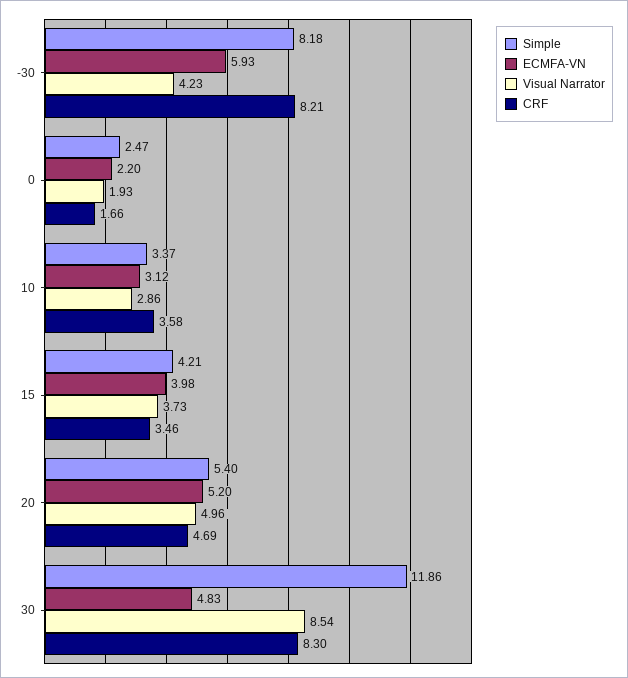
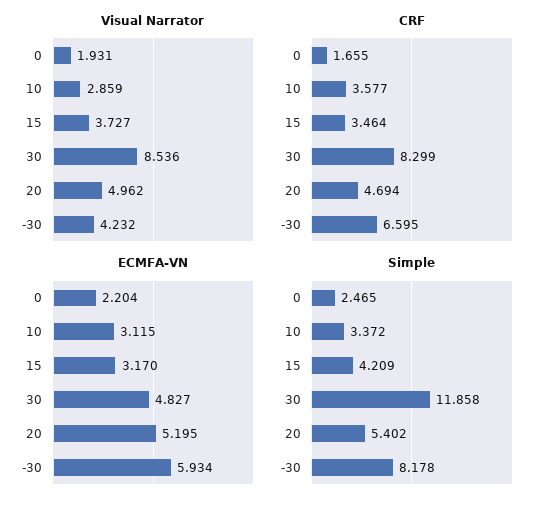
CRF, -30: 8.21 -> 6.595
ECMFA-VN, 15: 3.98 -> 3.17

